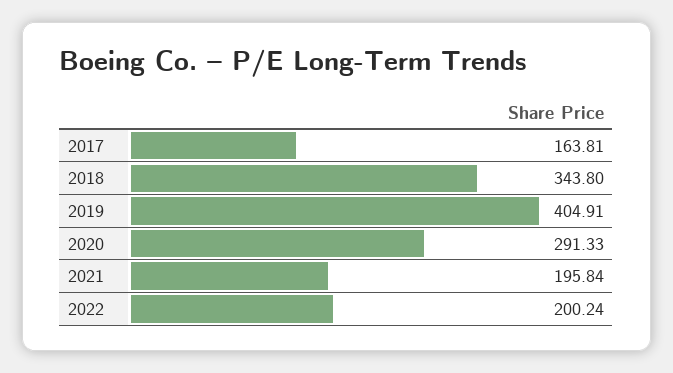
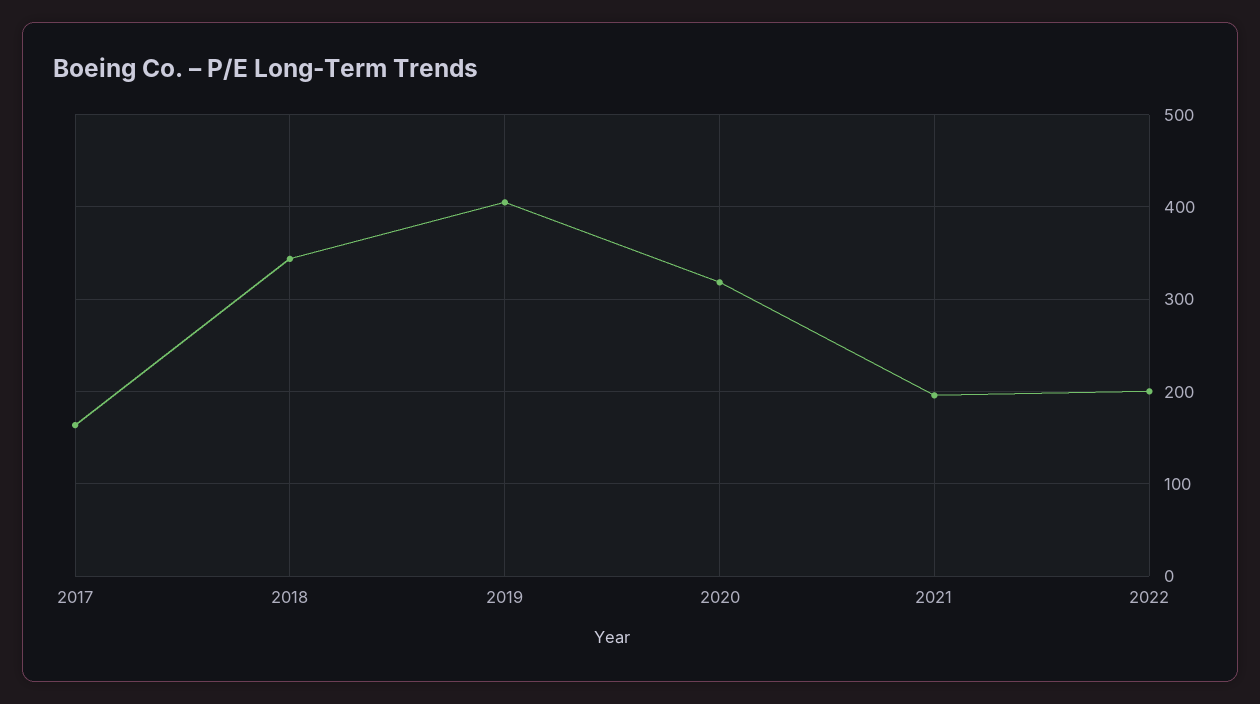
2020: 291.33 -> 320

